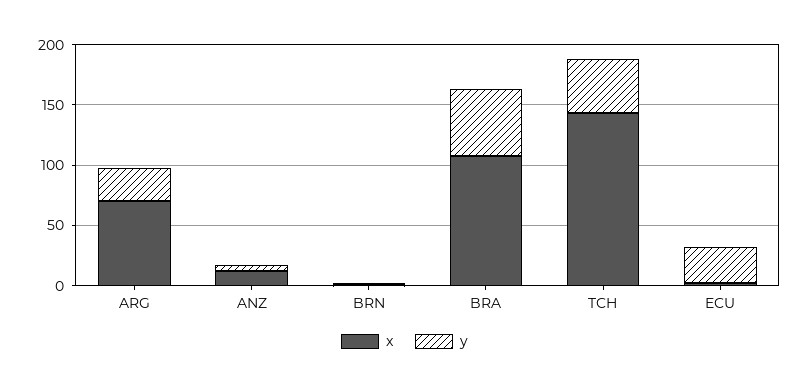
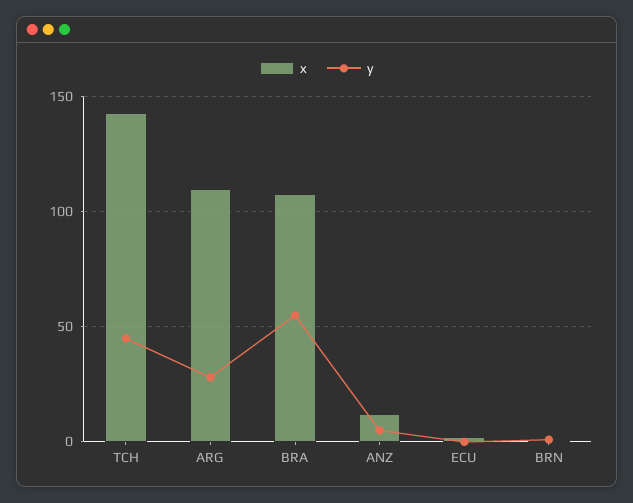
x, ARG: 70 -> 110
y, ECU: 30 -> 0

